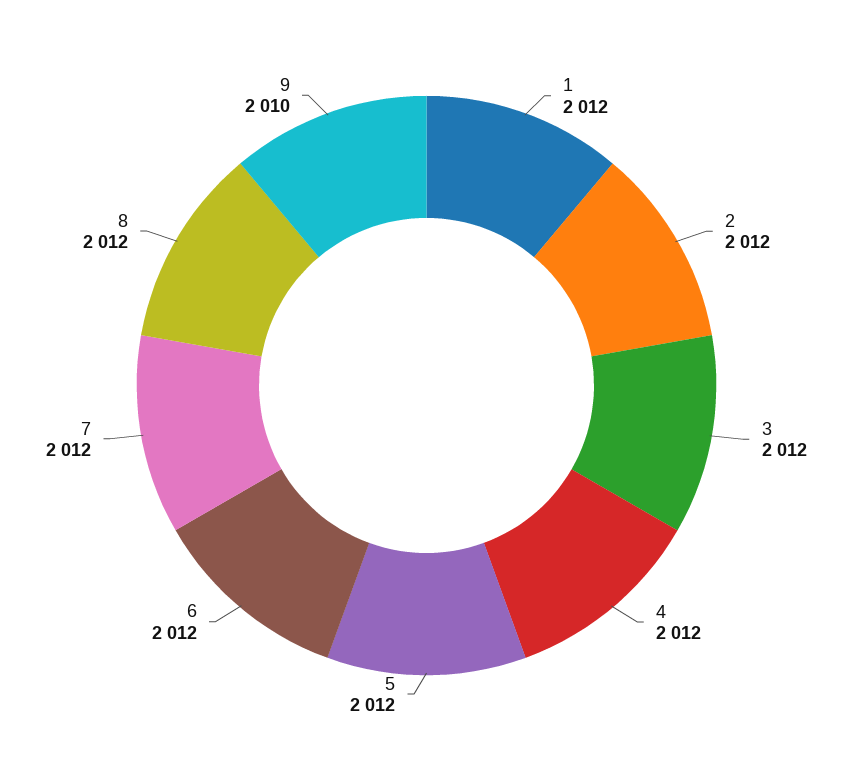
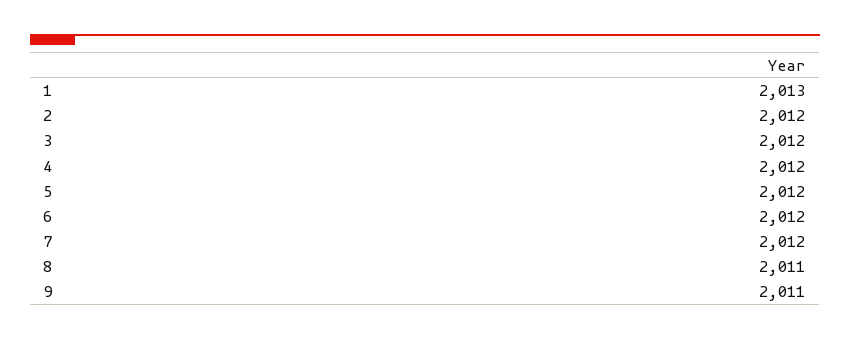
1: 2012 -> 2013
8: 2012 -> 2011
9: 2010 -> 2011

